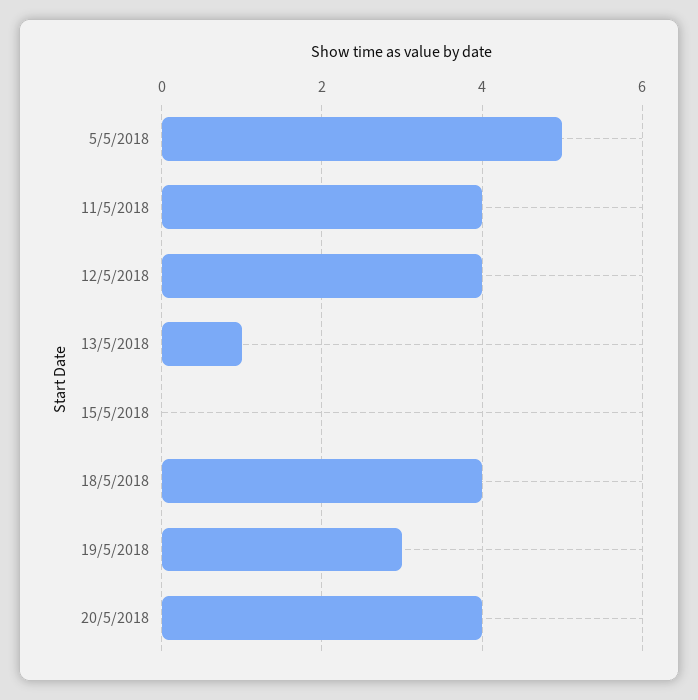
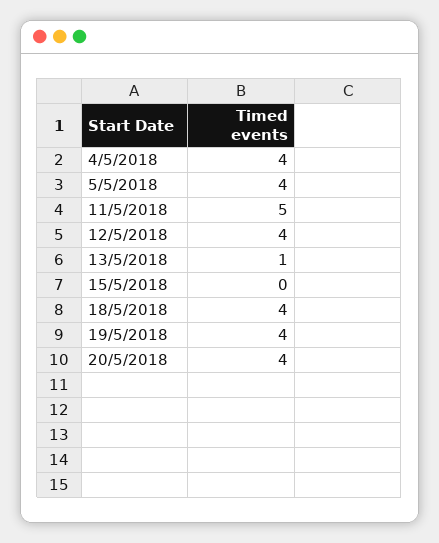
5/5/2018: 5 -> 4
11/5/2018: 4 -> 5
19/5/2018: 3 -> 4
4/5/2018: none -> 4

